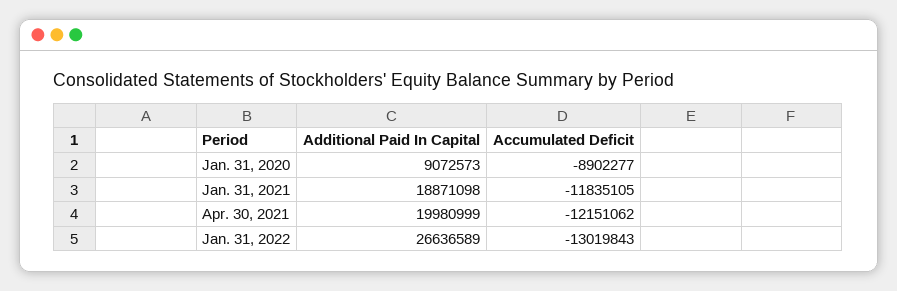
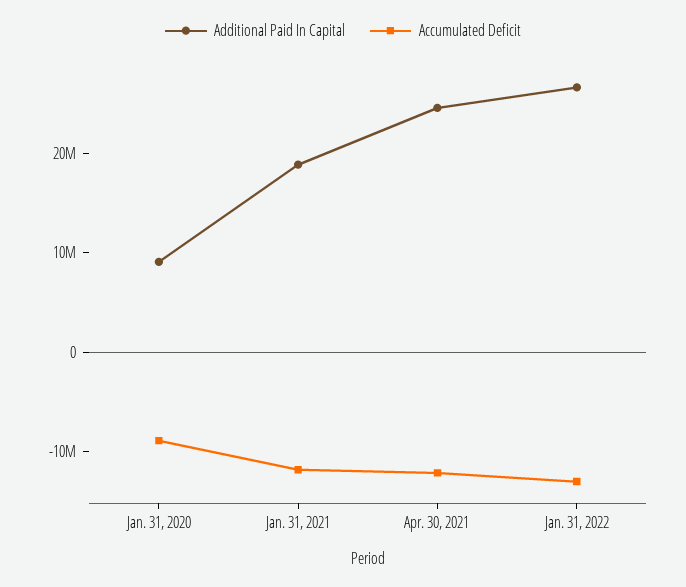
Additional Paid In Capital, Apr. 30, 2021: 19980999 -> 24000000

